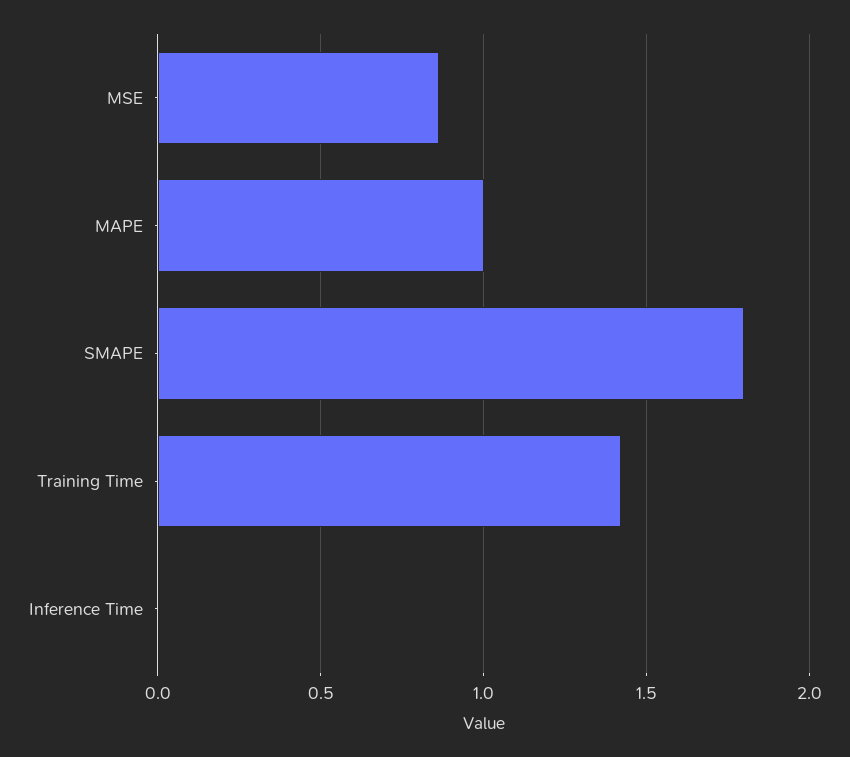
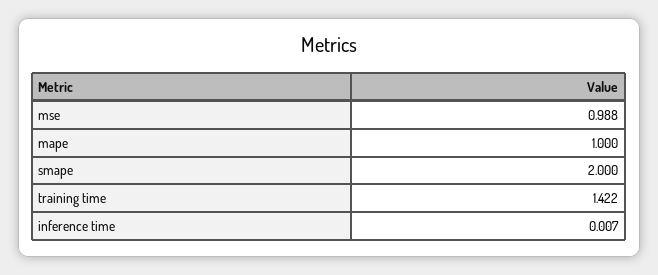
MSE: 0.85 -> 0.988
SMAPE: 1.8 -> 2

